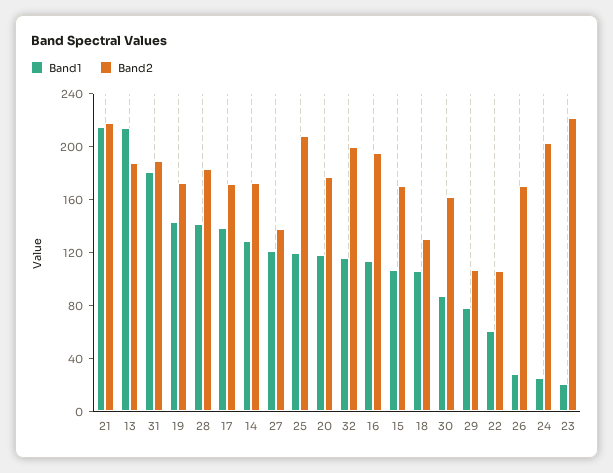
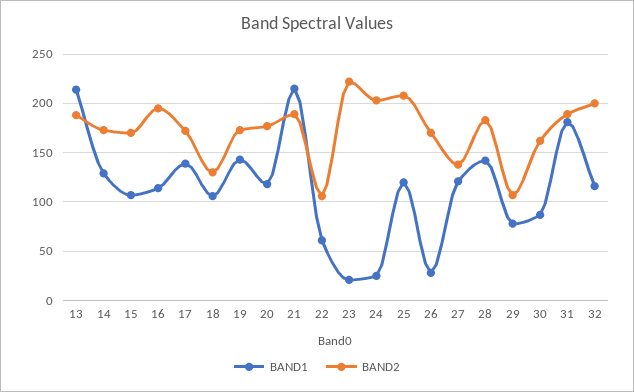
Band2, 21: 220 -> 190

